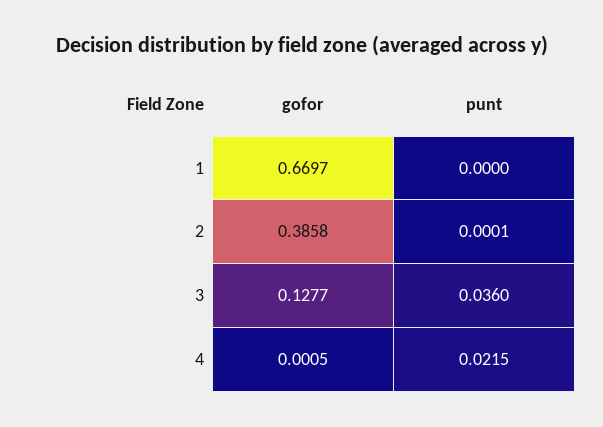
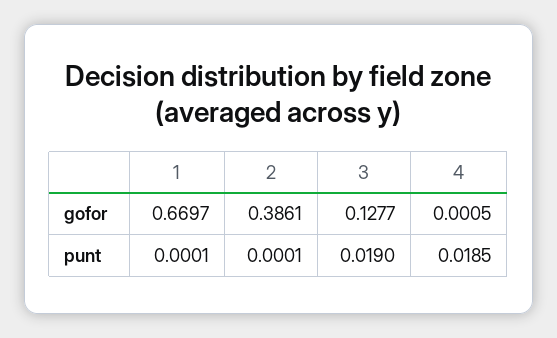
punt, 1: 0 -> 0.0001
gofor, 2: 0.3858 -> 0.3861
punt, 3: 0.036 -> 0.019
punt, 4: 0.0215 -> 0.0185

